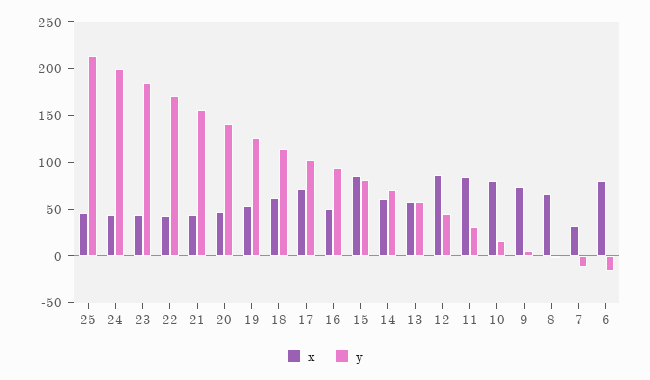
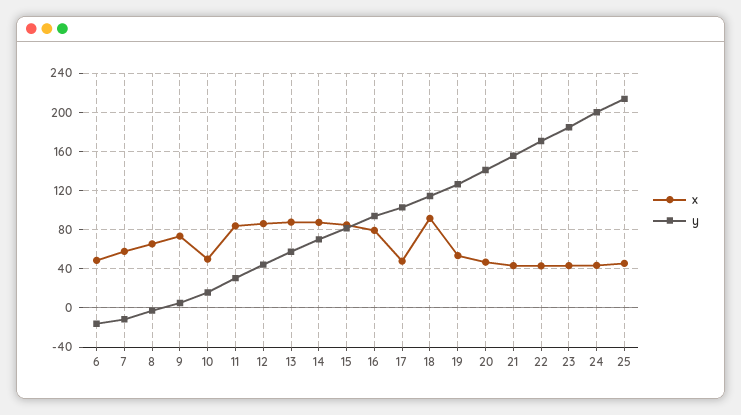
x, 18: 60 -> 90
x, 17: 70 -> 50
x, 16: 50 -> 80
x, 14: 60 -> 90
x, 13: 60 -> 90
x, 10: 80 -> 50
x, 7: 30 -> 60
x, 6: 80 -> 50

